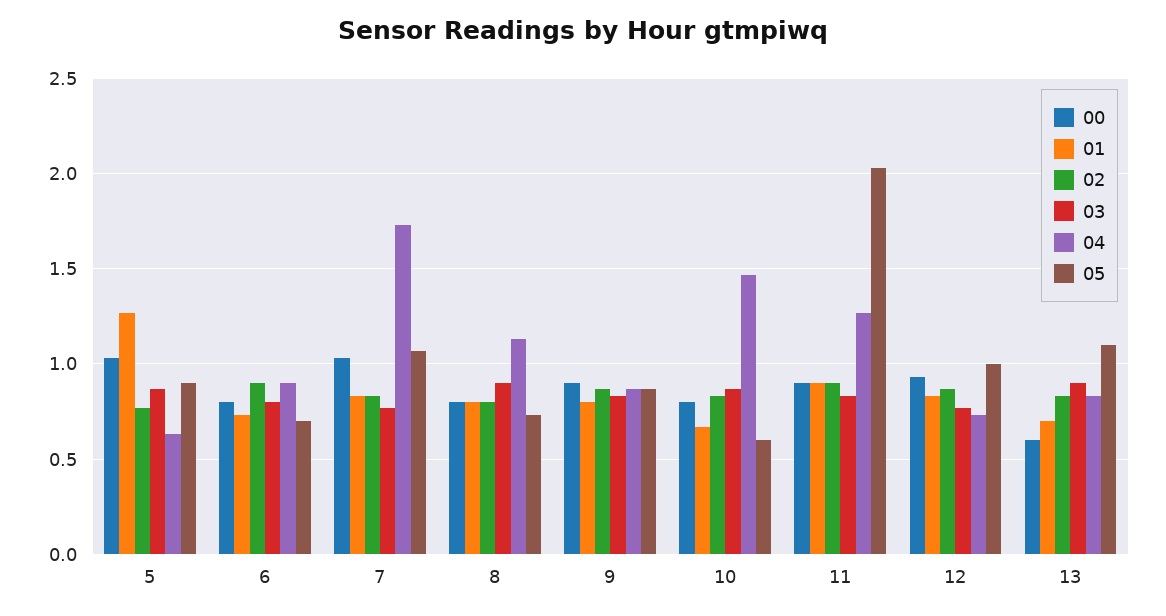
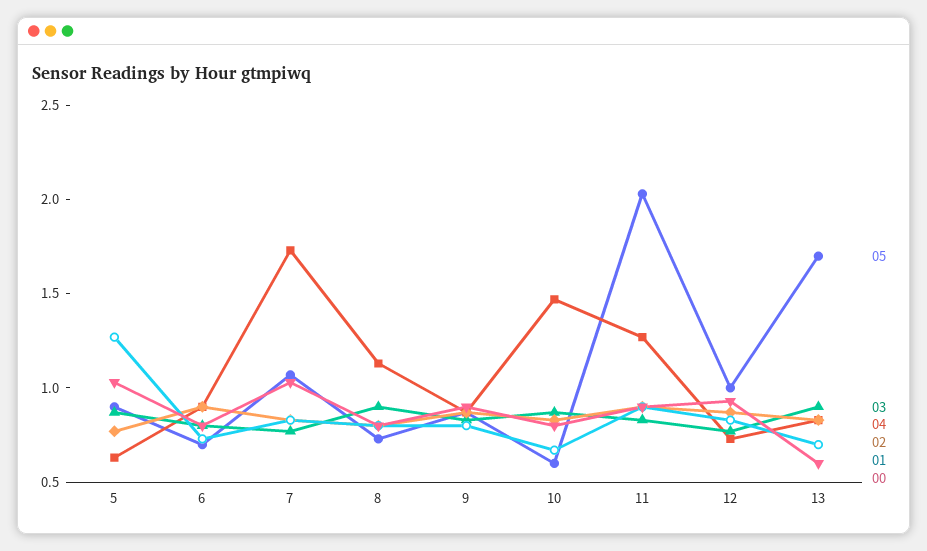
05, 13: 1.1 -> 1.7

